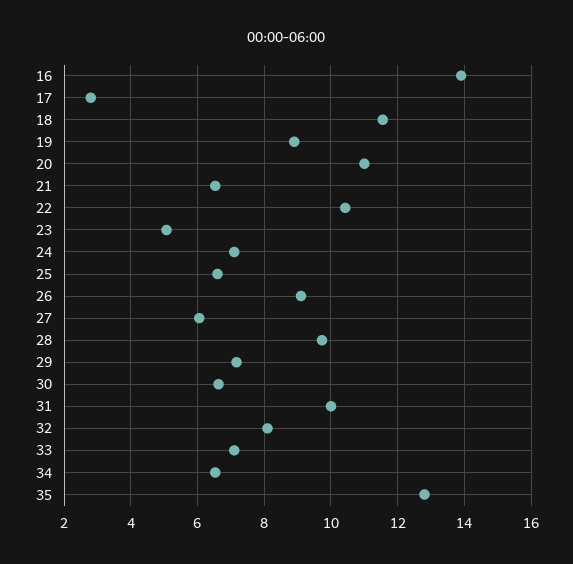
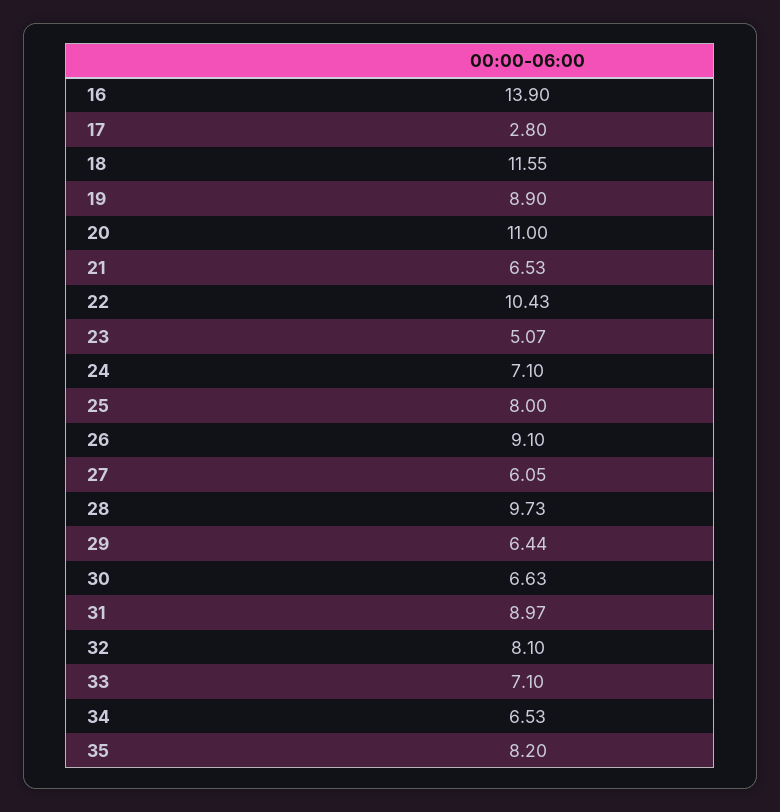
25: 6.6 -> 8
29: 7.2 -> 6.44
31: 10 -> 8.97
35: 12.8 -> 8.2

